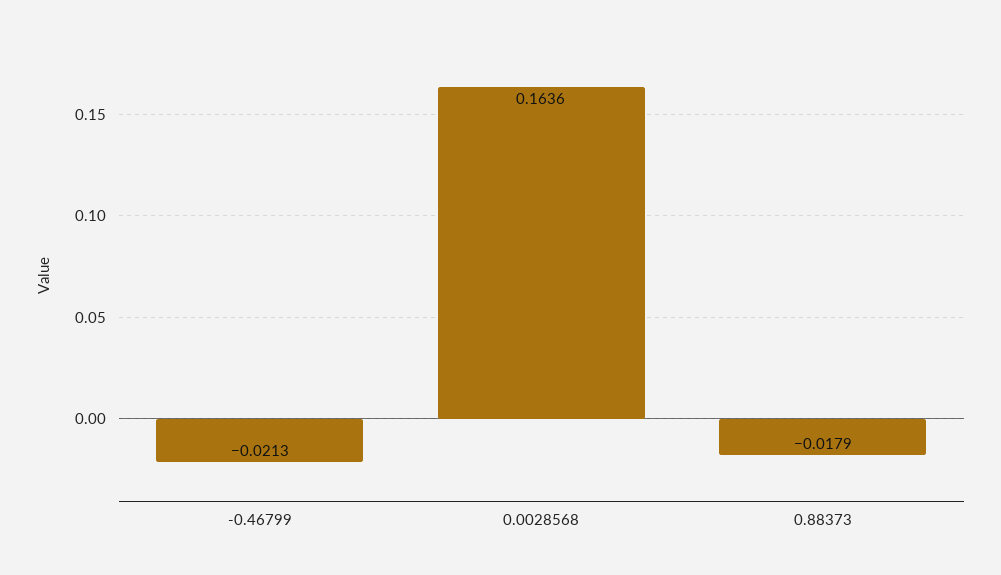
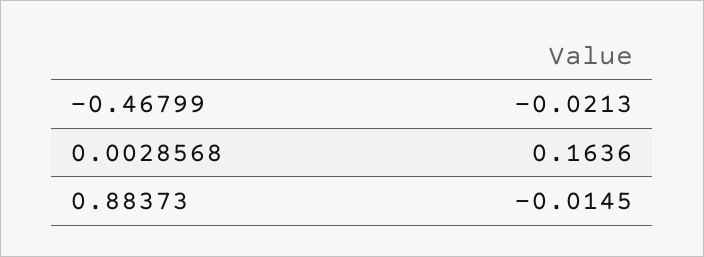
0.88373: -0.0179 -> -0.0145

